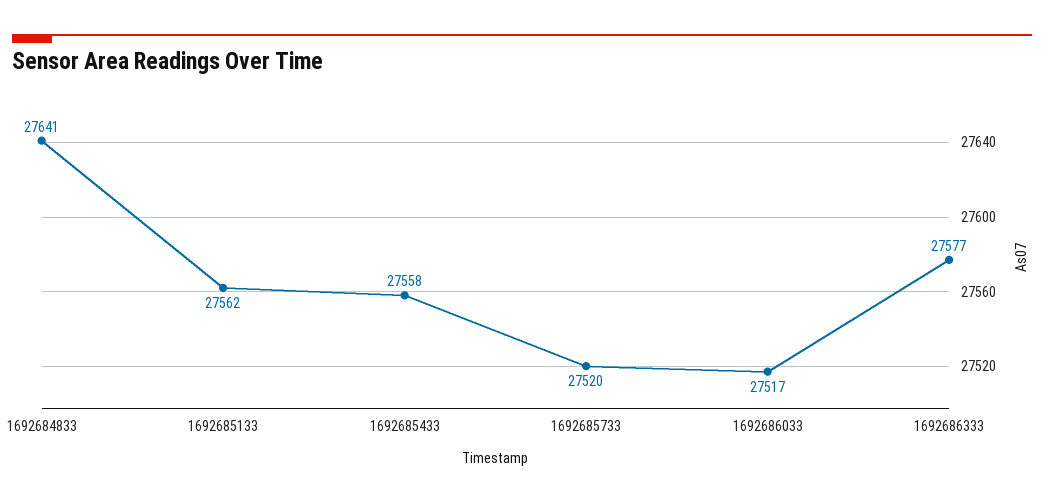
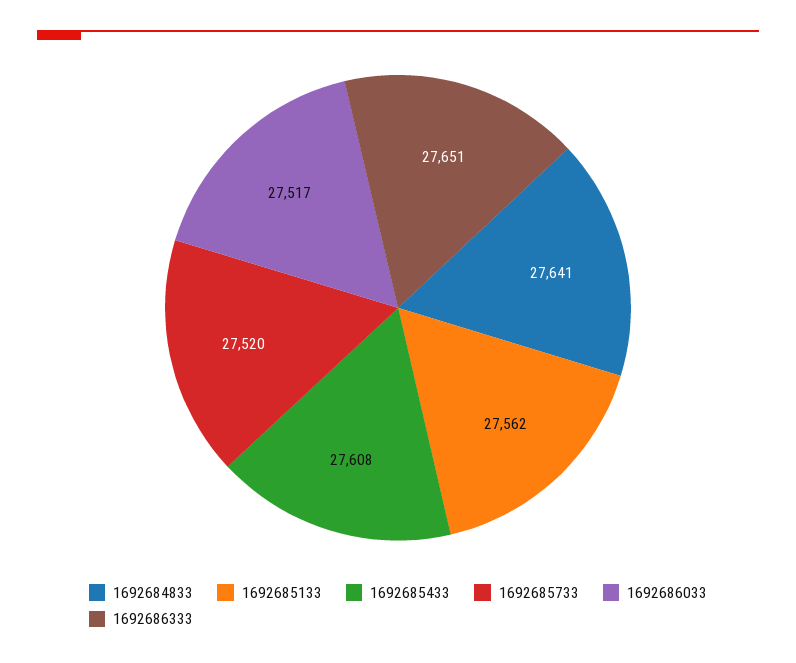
1692685433: 27558 -> 27608
1692686333: 27577 -> 27651

